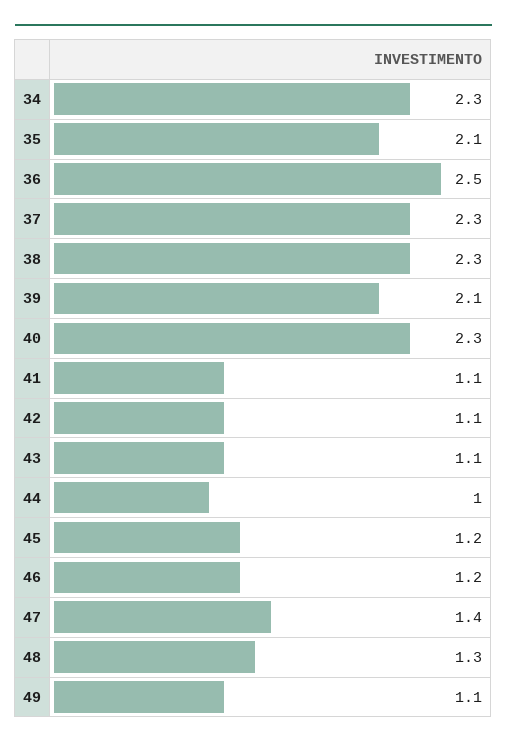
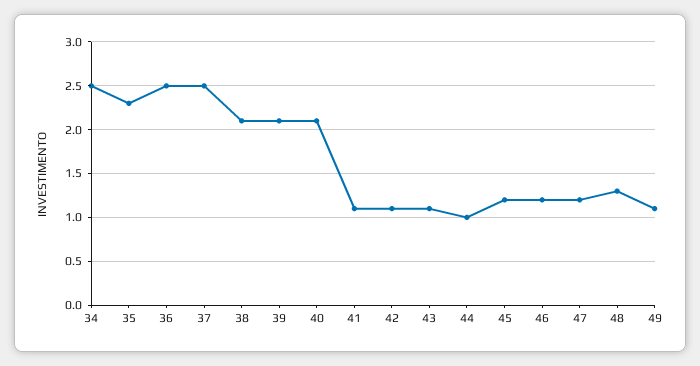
34: 2.3 -> 2.5
35: 2.1 -> 2.3
37: 2.3 -> 2.5
38: 2.3 -> 2.1
40: 2.3 -> 2.1
47: 1.4 -> 1.2

